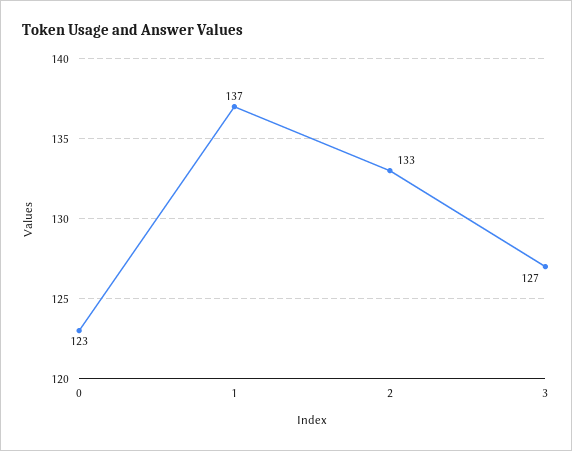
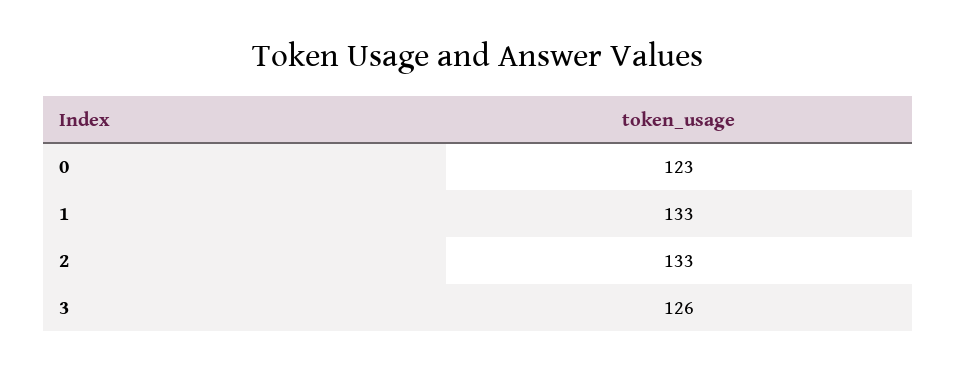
1: 137 -> 133
3: 127 -> 126

